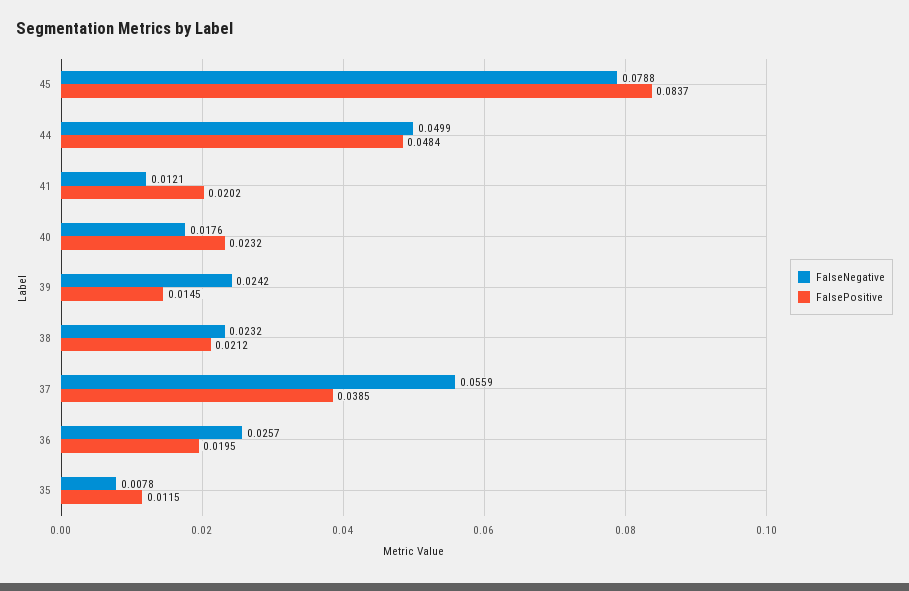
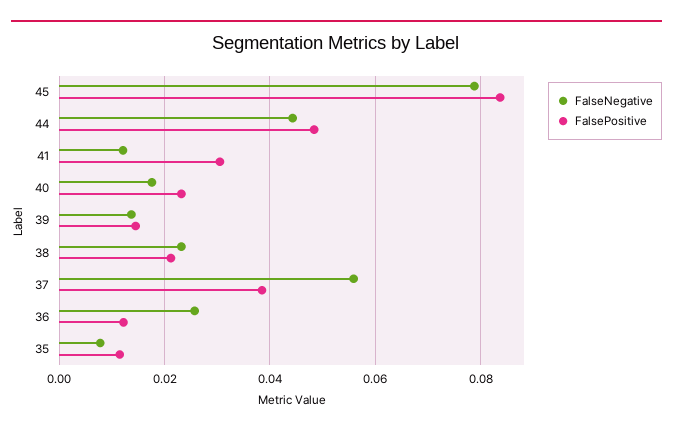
FalseNegative, 44: 0.0499 -> 0.044
FalsePositive, 41: 0.0202 -> 0.03
FalseNegative, 39: 0.0242 -> 0.014
FalsePositive, 36: 0.0195 -> 0.012

